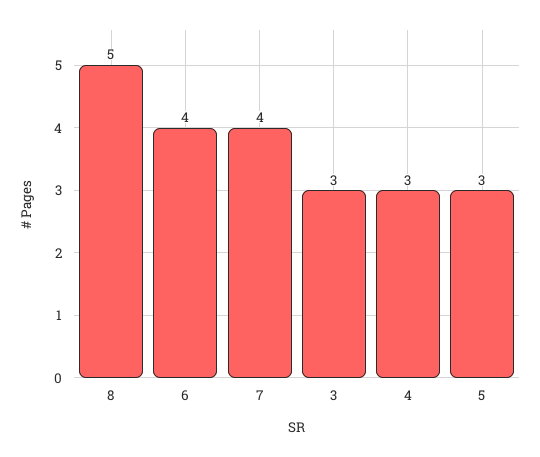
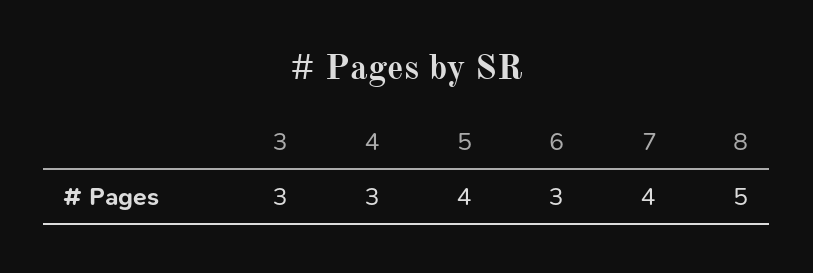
6: 4 -> 3
5: 3 -> 4

